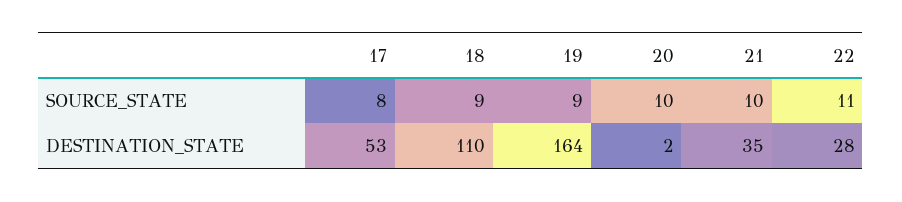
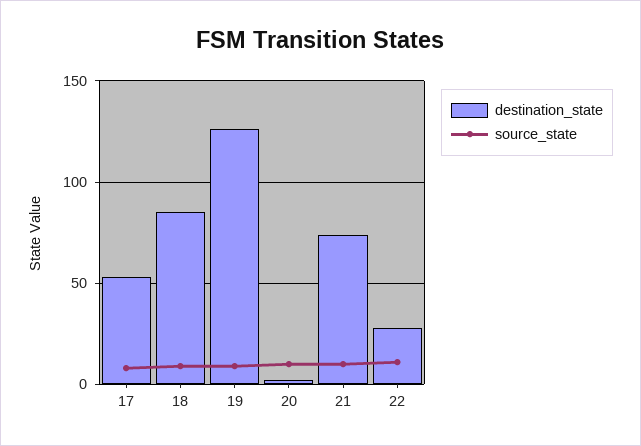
DESTINATION_STATE, 18: 110 -> 85
DESTINATION_STATE, 19: 164 -> 125
DESTINATION_STATE, 21: 35 -> 75

